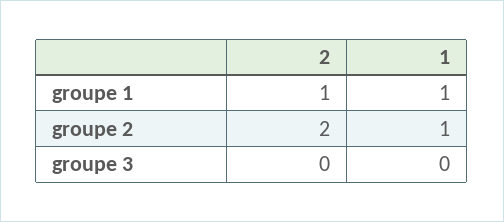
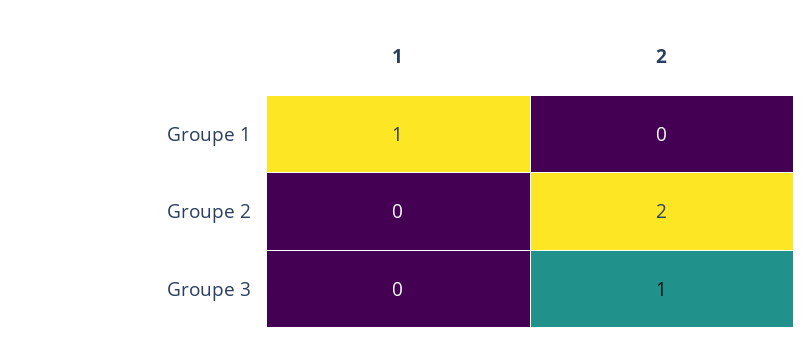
2, groupe 1: 1 -> 0
1, groupe 2: 1 -> 0
2, groupe 3: 0 -> 1

